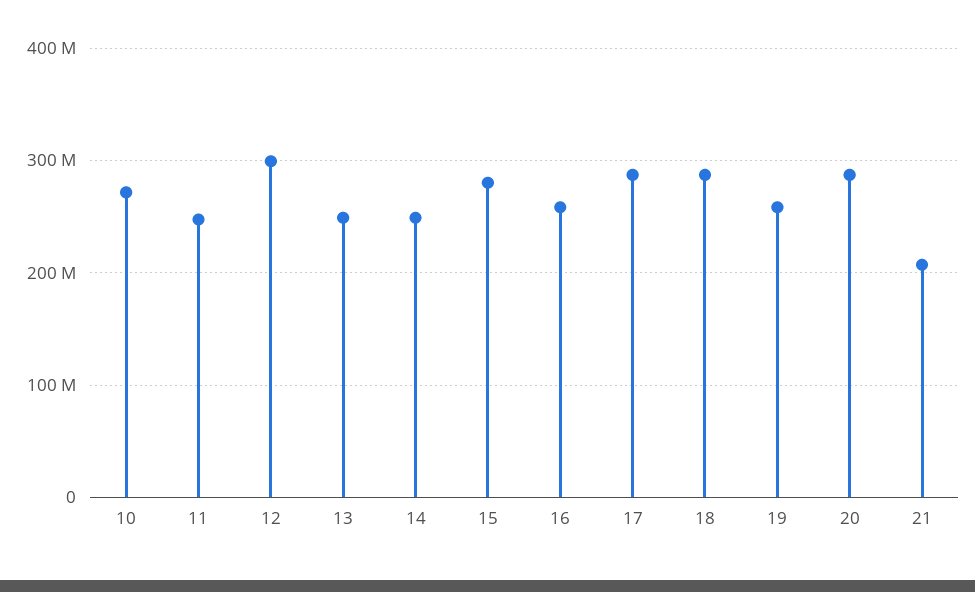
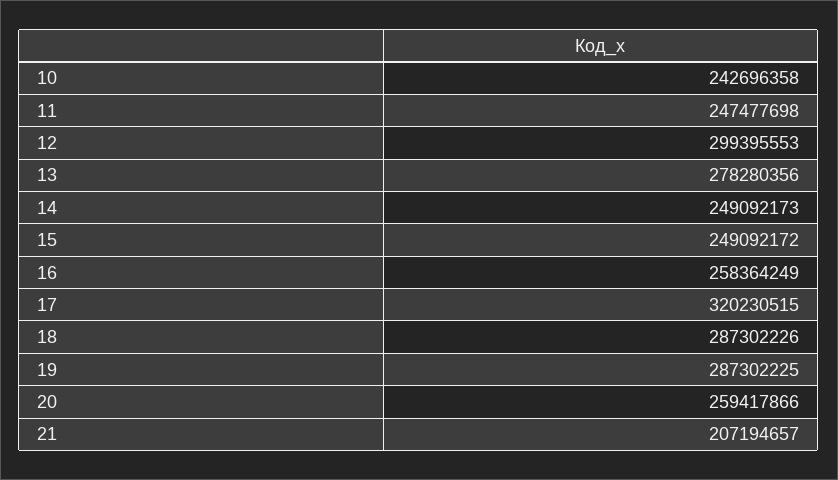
10: 270000000 -> 242696358
13: 250000000 -> 278280356
15: 280000000 -> 249092172
17: 290000000 -> 320230515
19: 260000000 -> 287302225
20: 290000000 -> 259417866

